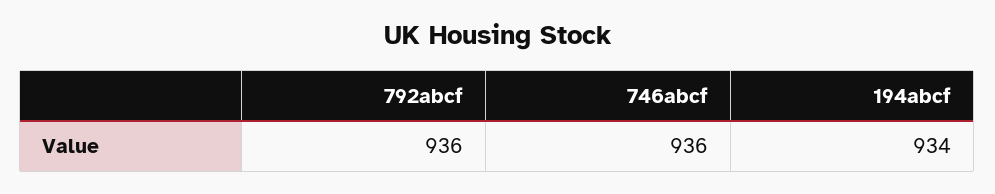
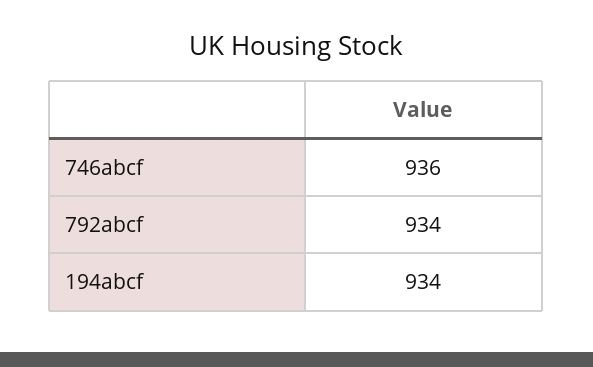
792abcf: 936 -> 934

